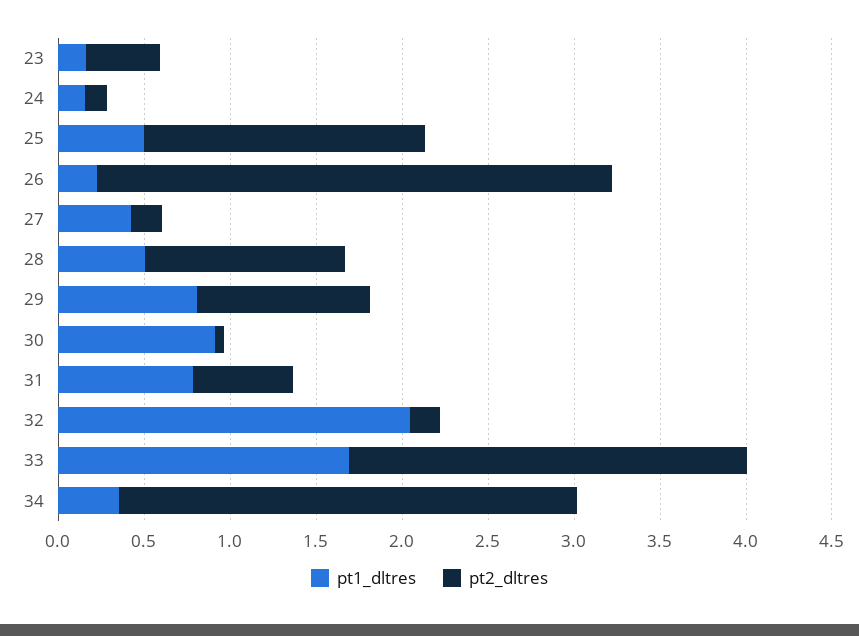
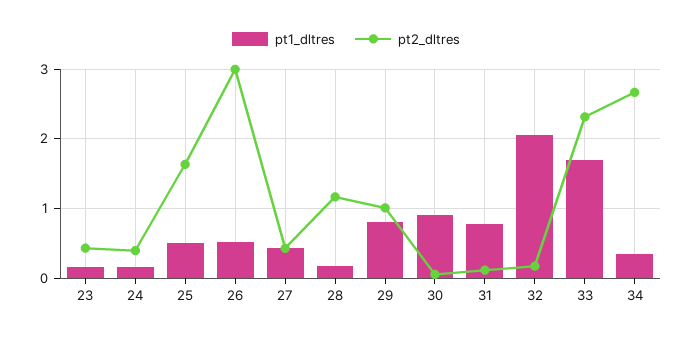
pt2_dltres, 24: 0.1 -> 0.4
pt1_dltres, 26: 0.2 -> 0.5
pt2_dltres, 27: 0.2 -> 0.4
pt1_dltres, 28: 0.5 -> 0.2
pt2_dltres, 31: 0.6 -> 0.1

